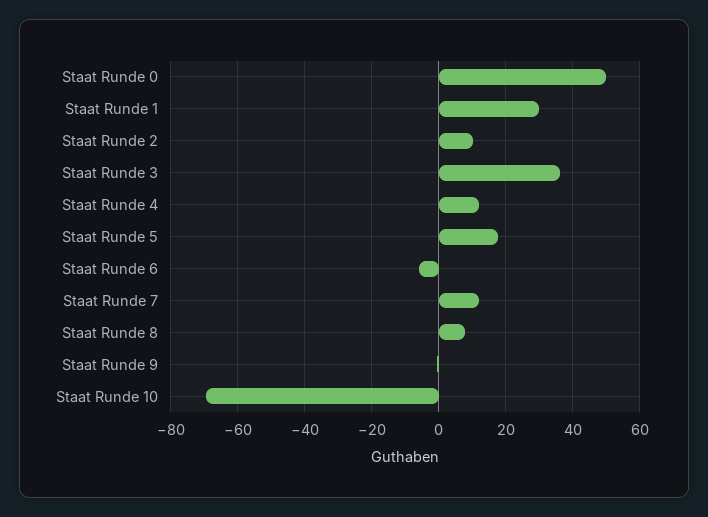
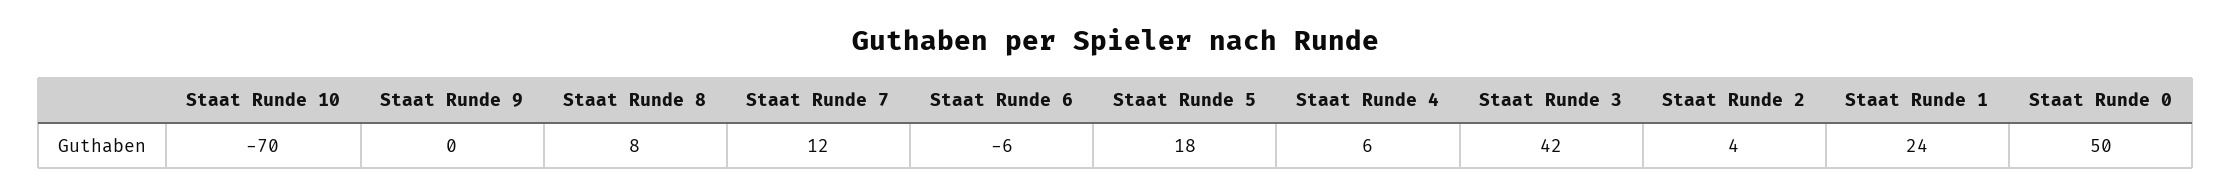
Staat Runde 1: 30 -> 24
Staat Runde 2: 10 -> 4
Staat Runde 3: 36 -> 42
Staat Runde 4: 12 -> 6

